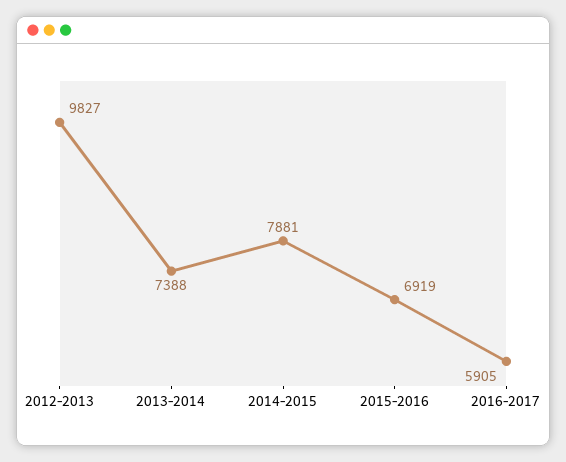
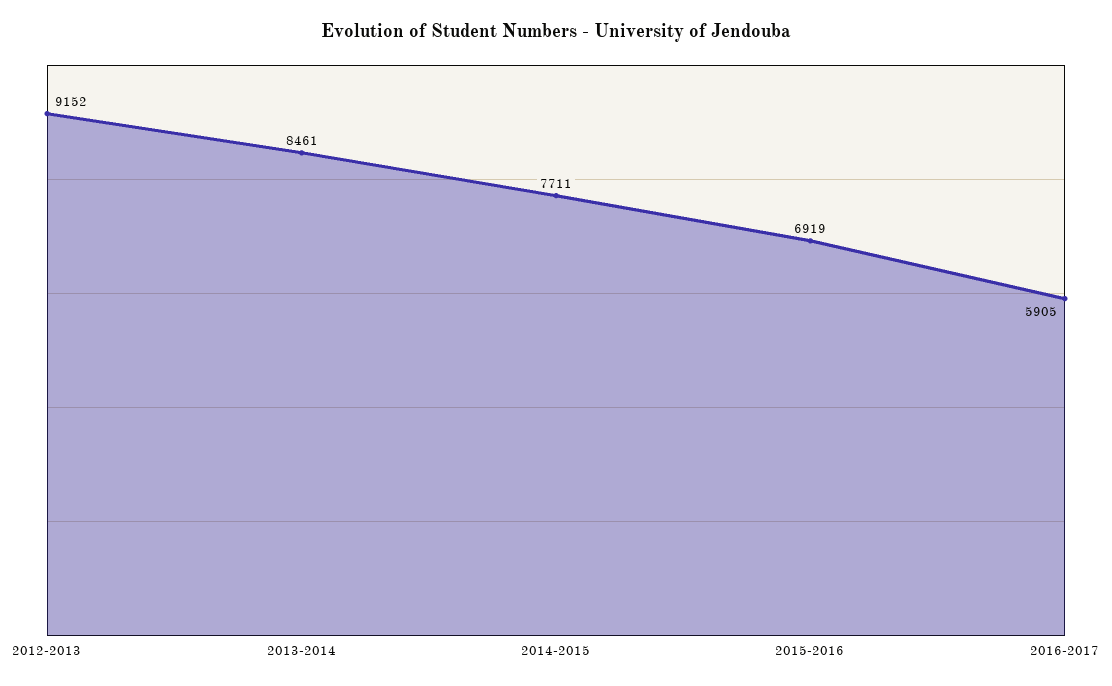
2012-2013: 9827 -> 9152
2013-2014: 7388 -> 8461
2014-2015: 7881 -> 7711

